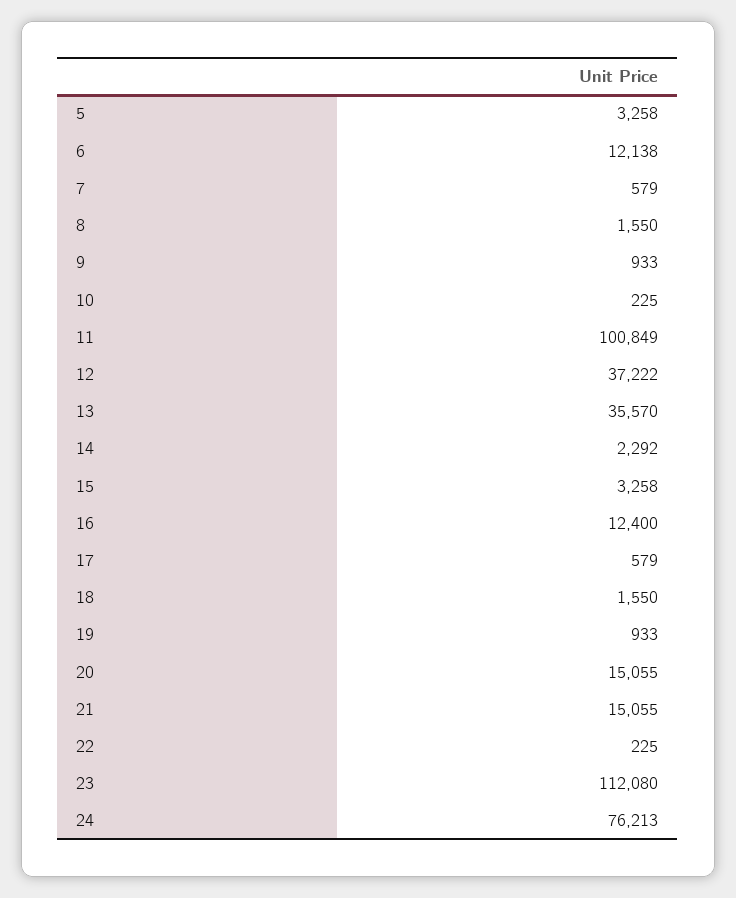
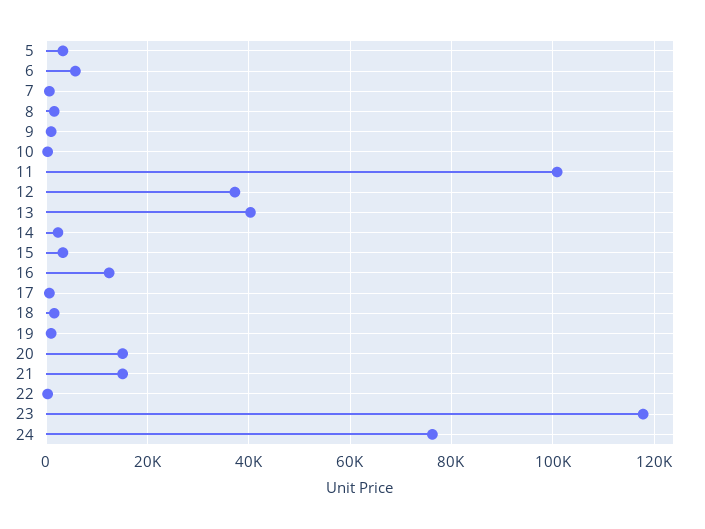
6: 12138 -> 6000
13: 35570 -> 40000
23: 112080 -> 118000

